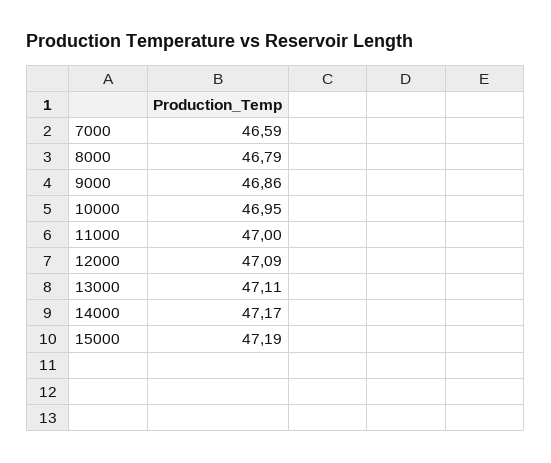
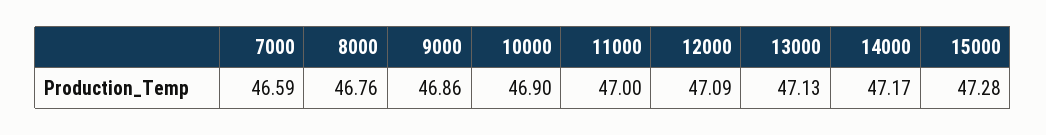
8000: 46.79 -> 46.76
10000: 46.95 -> 46.9
13000: 47.11 -> 47.13
15000: 47.19 -> 47.28

